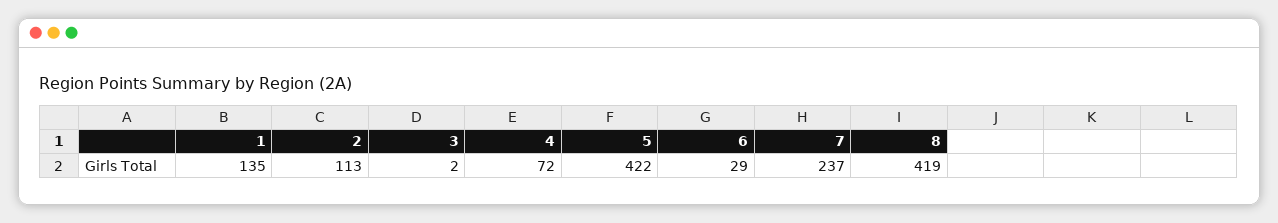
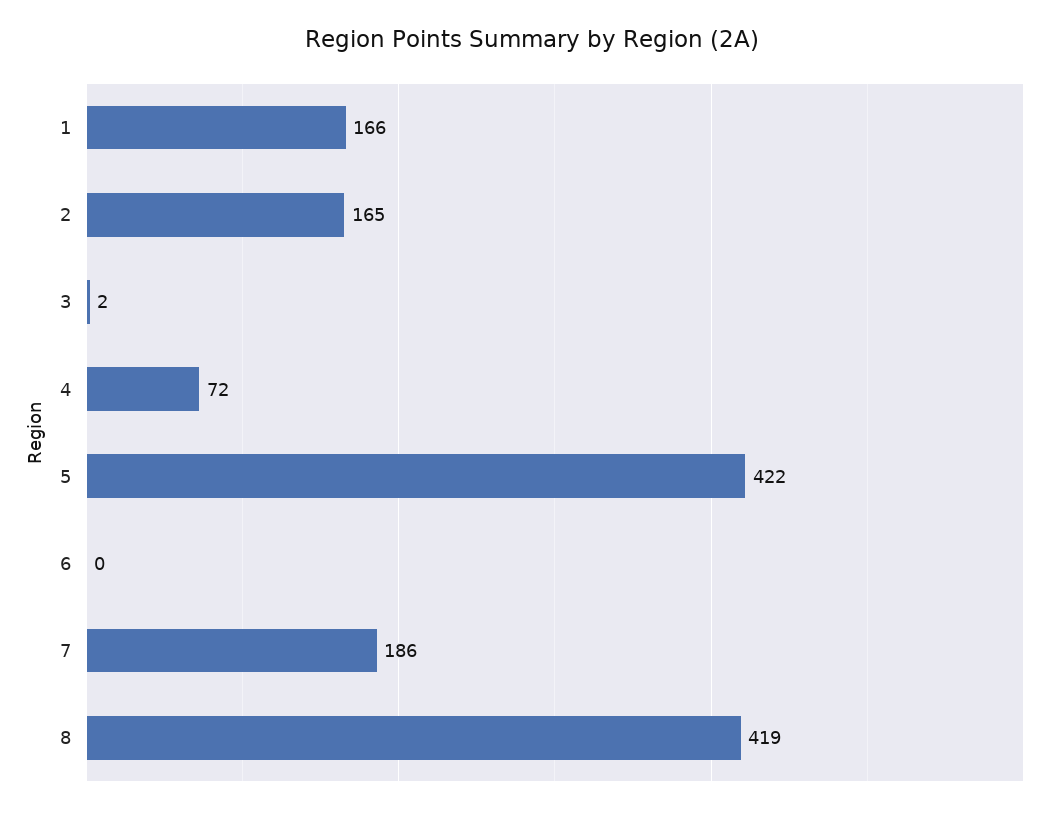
1: 135 -> 166
2: 113 -> 165
6: 29 -> 0
7: 237 -> 186

